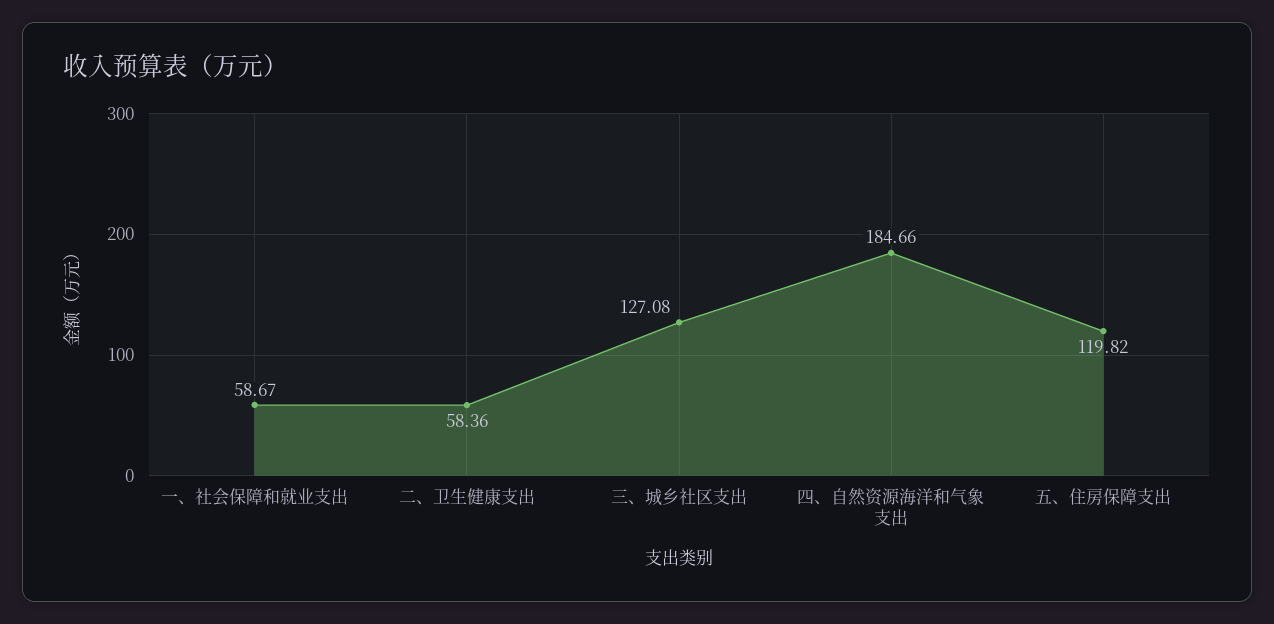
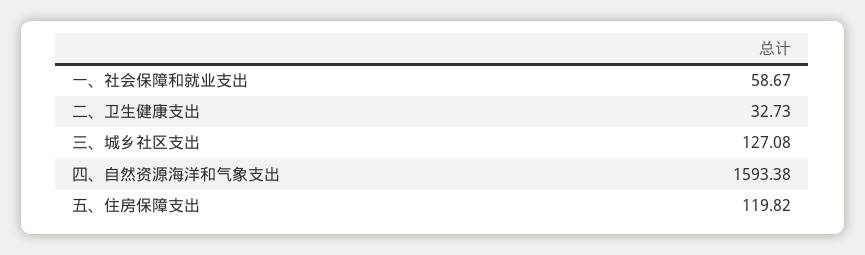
二、卫生健康支出: 58.36 -> 32.73
四、自然资源海洋和气象支出: 184.66 -> 1593.38

